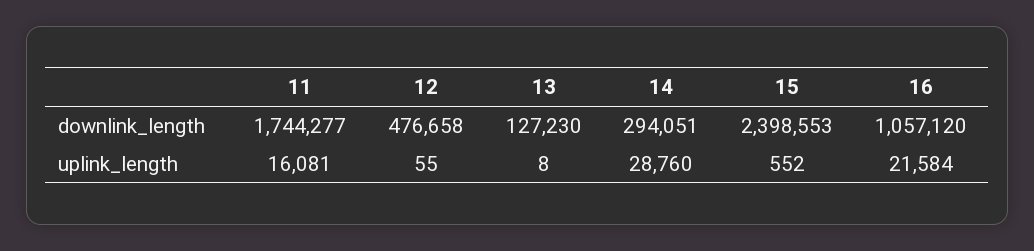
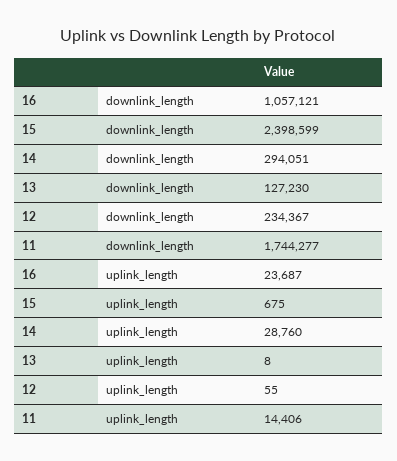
12, downlink_length: 476658 -> 234367
15, downlink_length: 2398553 -> 2398599
16, downlink_length: 1057120 -> 1057121
11, uplink_length: 16081 -> 14406
15, uplink_length: 552 -> 675
16, uplink_length: 21584 -> 23687

